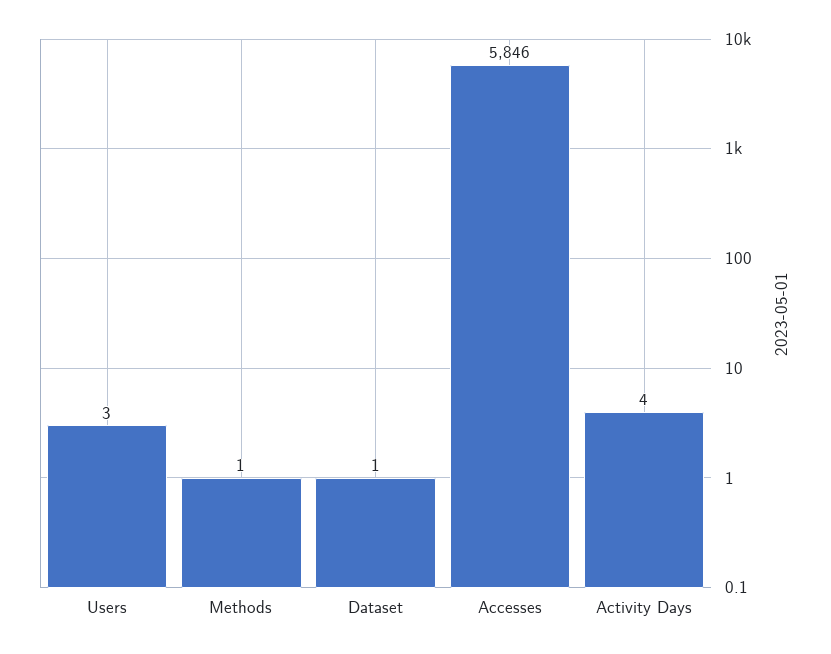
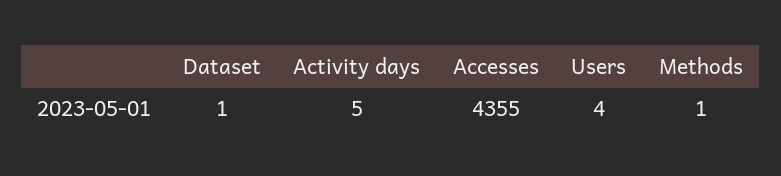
Users: 3 -> 4
Accesses: 5846 -> 4355
Activity Days: 4 -> 5

